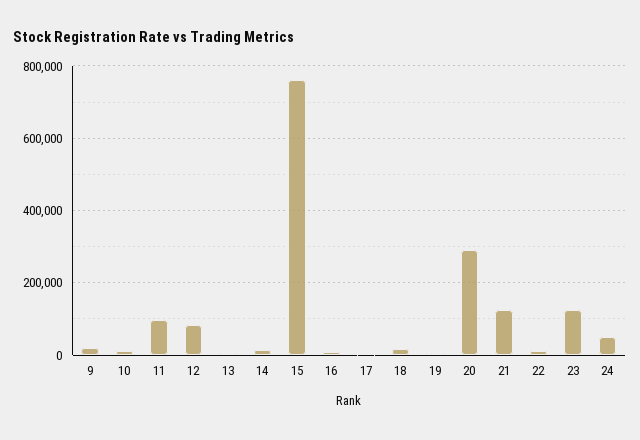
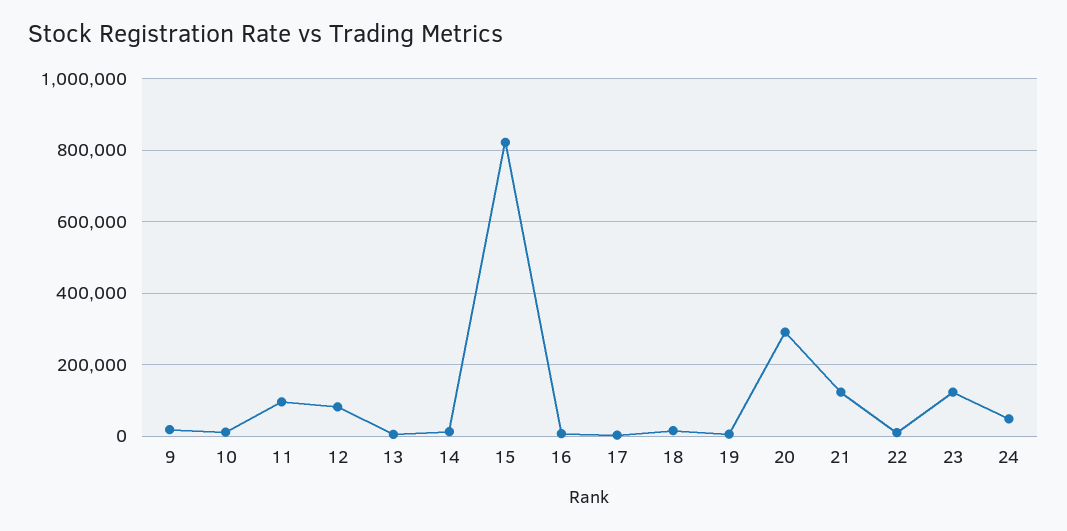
15: 760000 -> 820000

